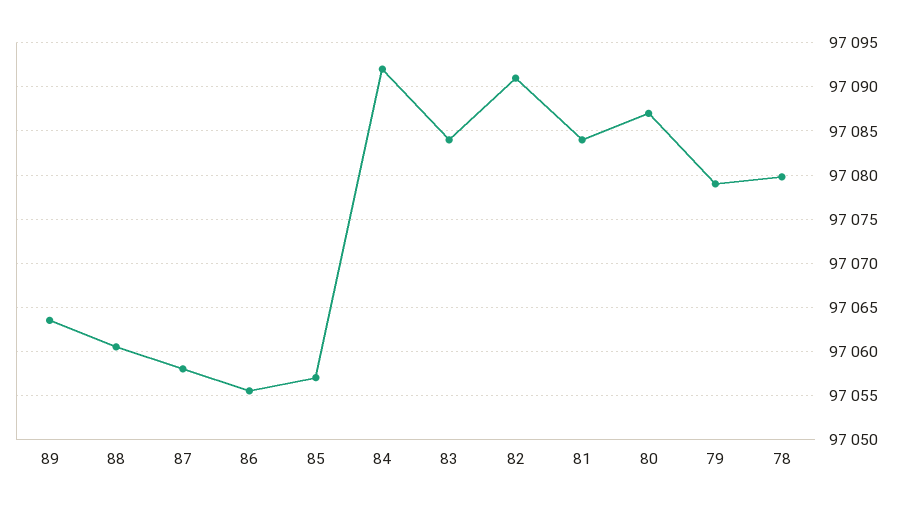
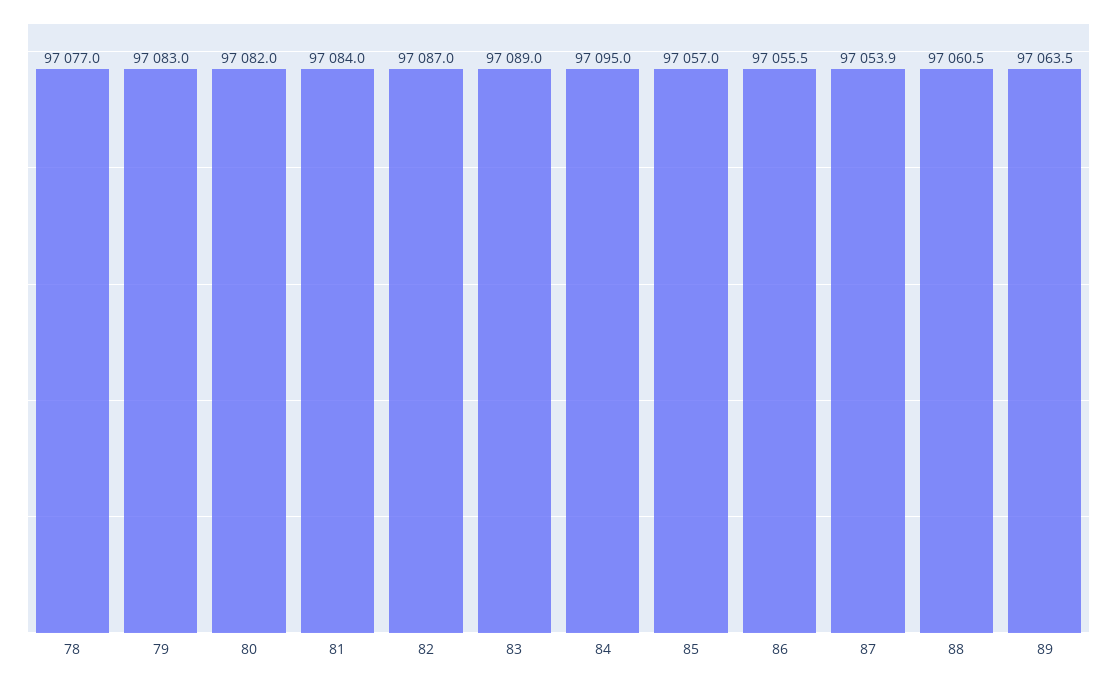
87: 97058 -> 97053.9
84: 97092 -> 97095
83: 97084 -> 97089
82: 97091 -> 97087
80: 97087 -> 97082
79: 97079 -> 97083
78: 97080 -> 97077

